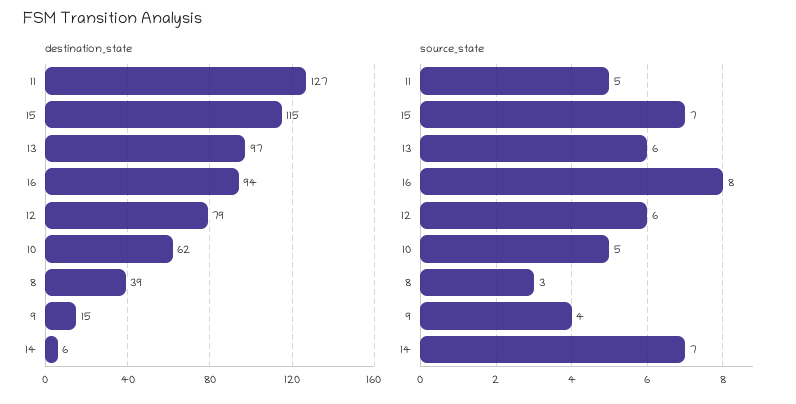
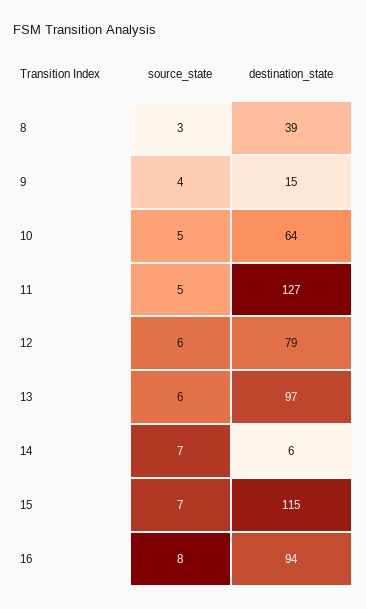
destination_state, 10: 62 -> 64

